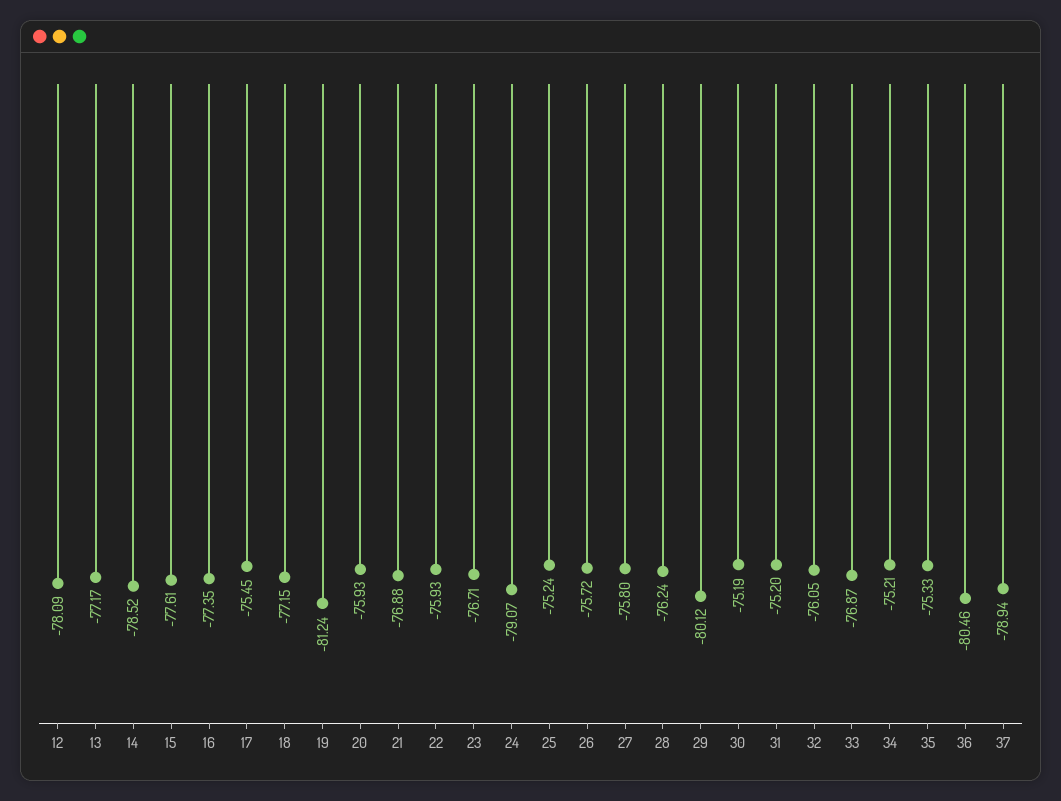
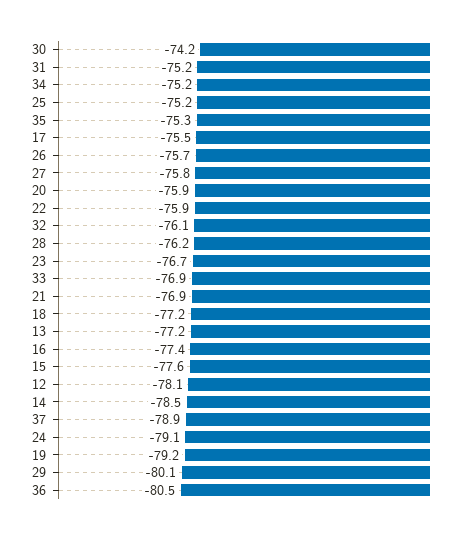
19: -81.24 -> -79.2
30: -75.19 -> -74.2

